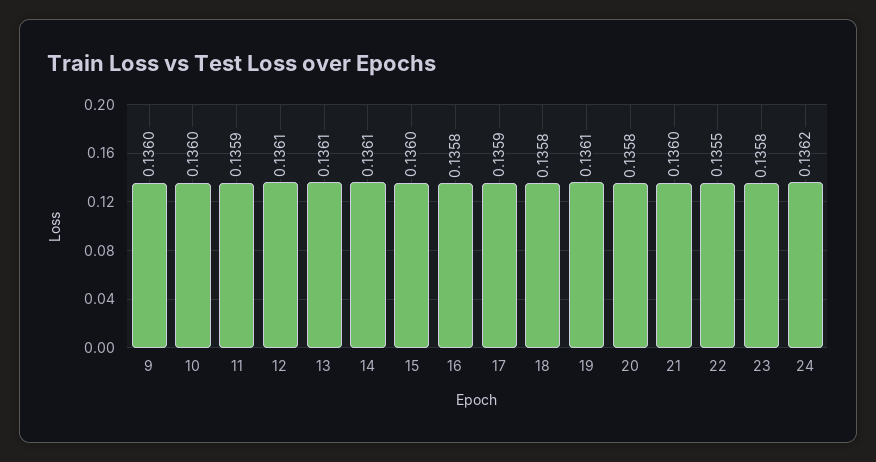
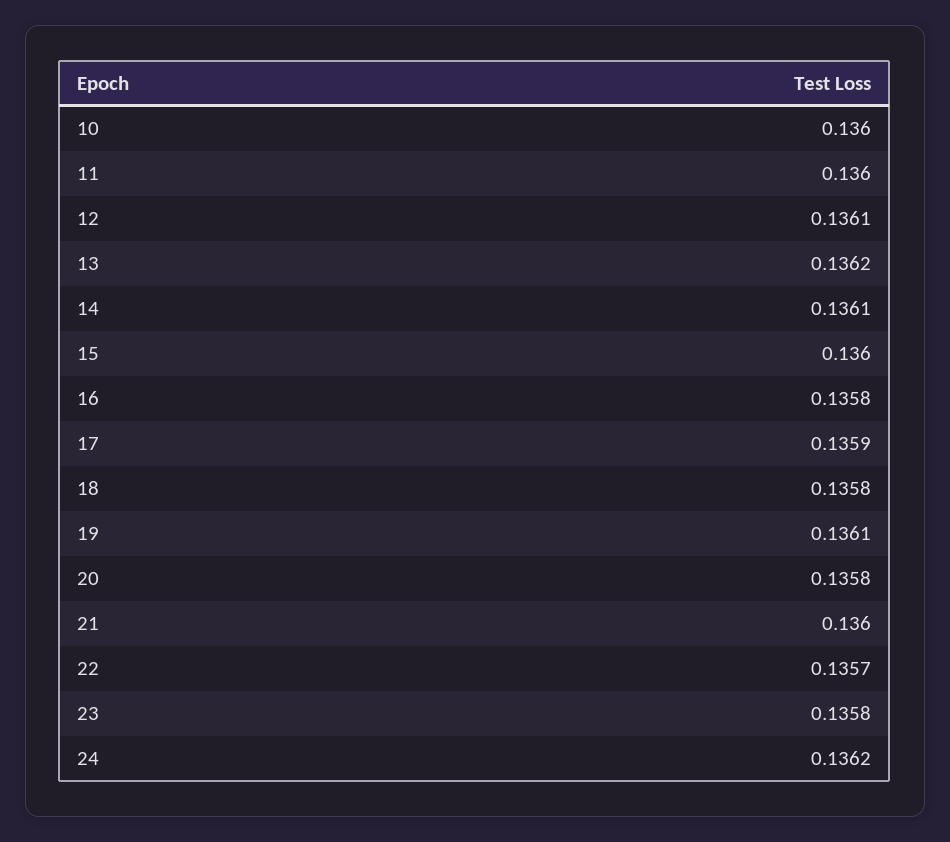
9: 0.136 -> none
11: 0.1359 -> 0.136
13: 0.1361 -> 0.1362
22: 0.1355 -> 0.1357

